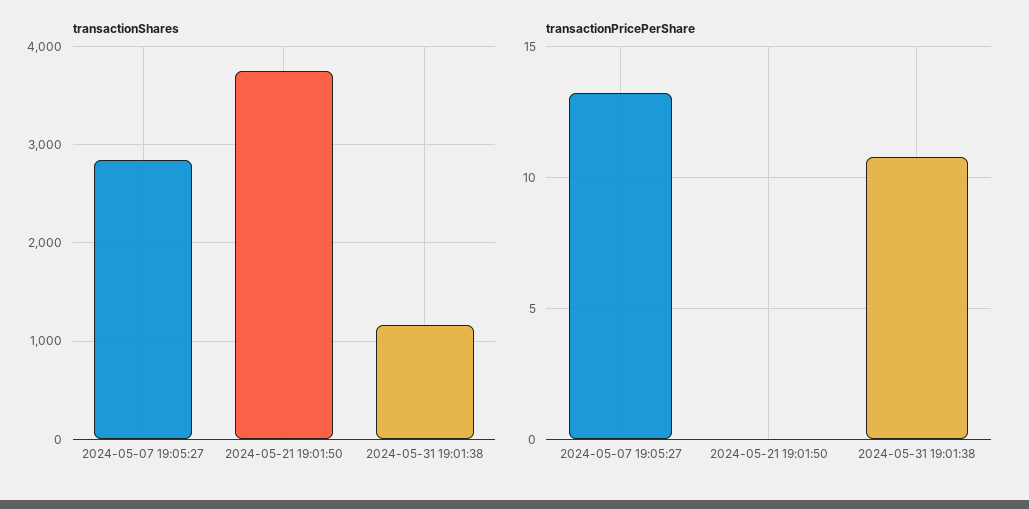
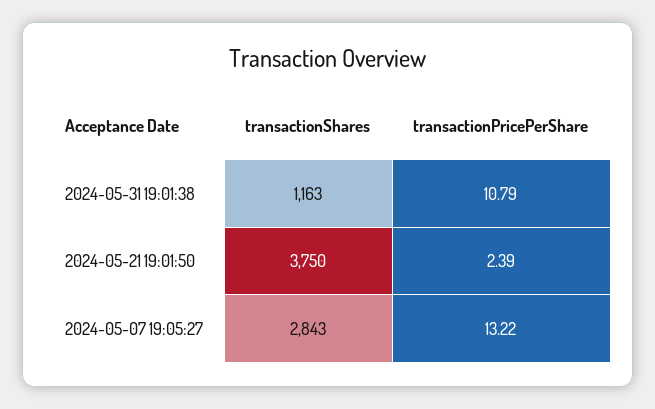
transactionPricePerShare, 2024-05-21 19:01:50: 0 -> 2.39

